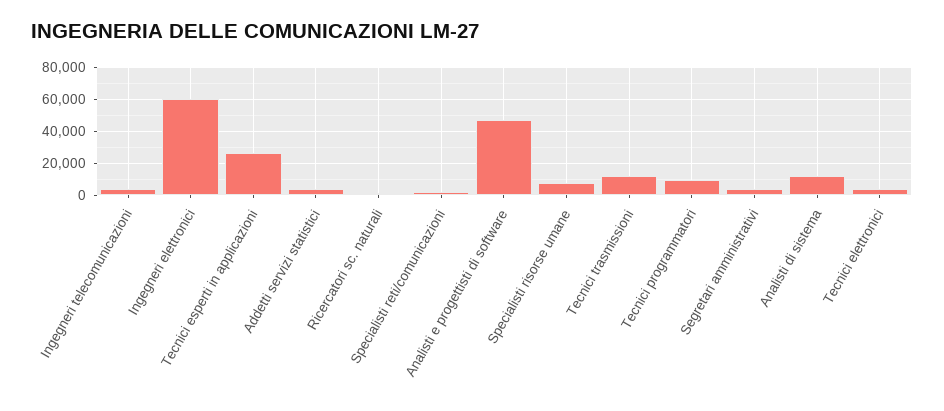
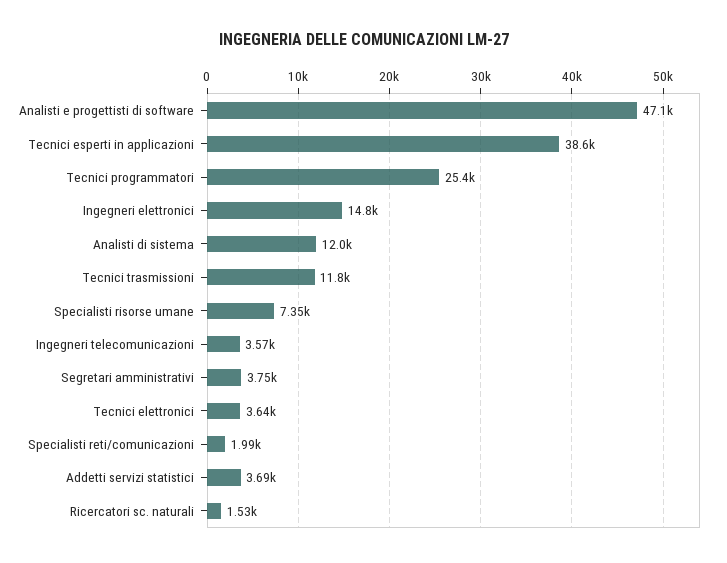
Ingegneri elettronici: 60000 -> 14800
Tecnici esperti in applicazioni: 25000 -> 38600
Tecnici programmatori: 10000 -> 25400

